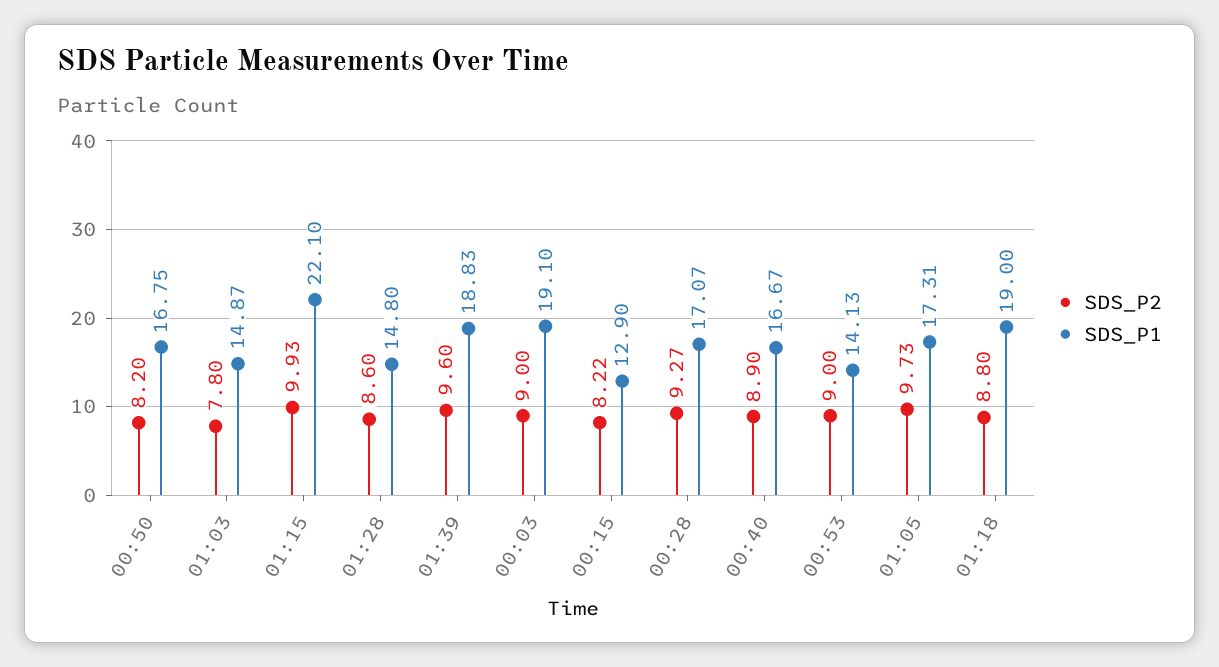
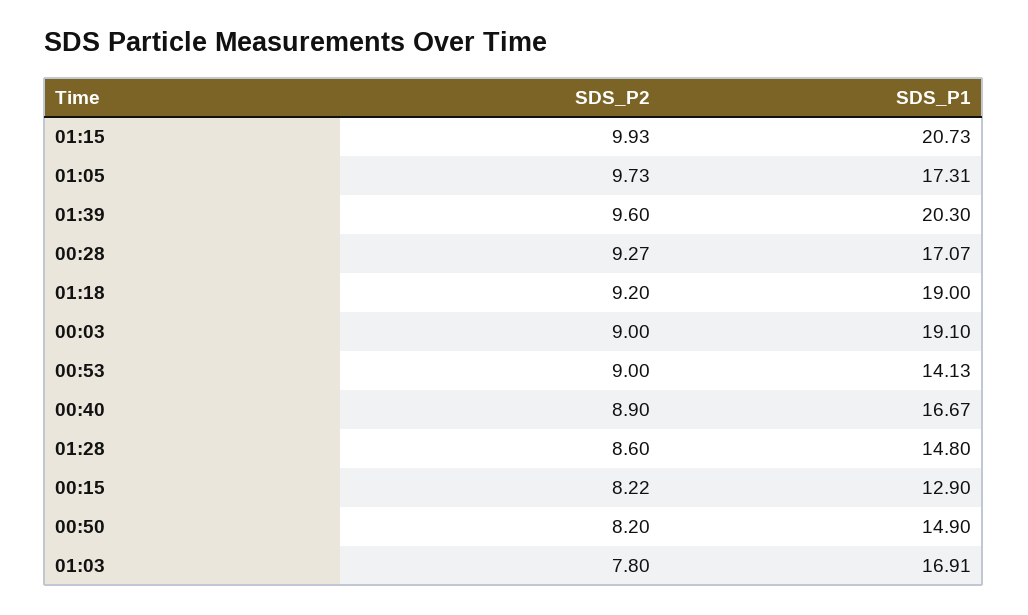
SDS_P1, 00:50: 16.75 -> 14.9
SDS_P1, 01:03: 14.87 -> 16.91
SDS_P1, 01:15: 22.1 -> 20.73
SDS_P1, 01:39: 18.83 -> 20.3
SDS_P2, 01:18: 8.8 -> 9.2

